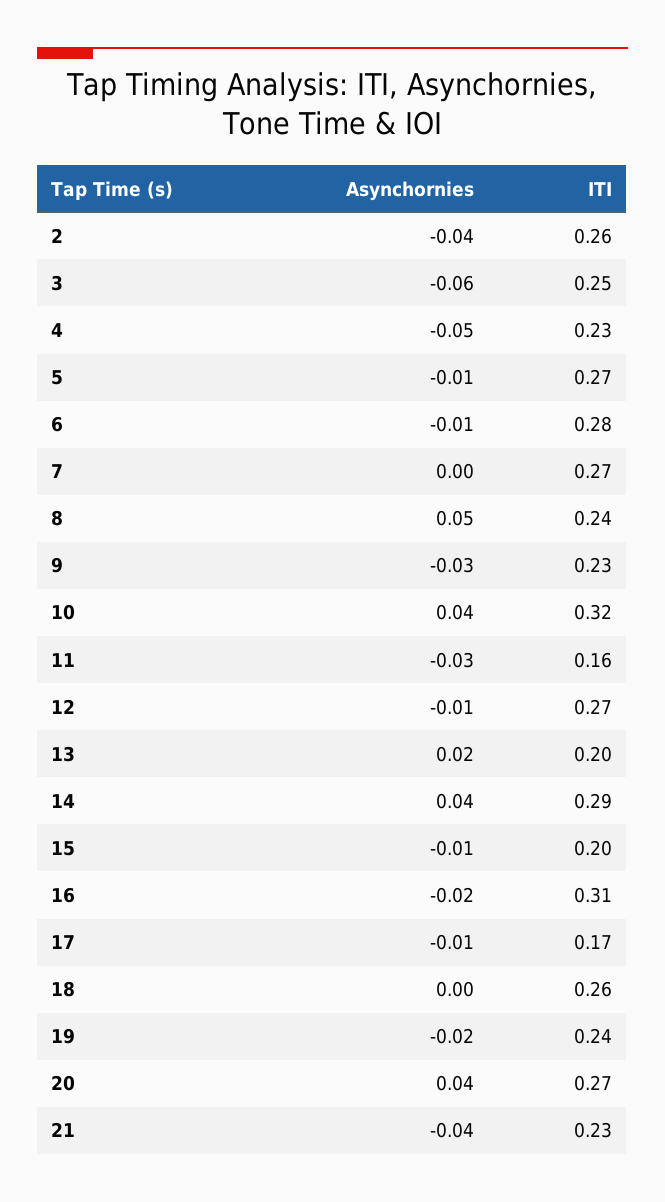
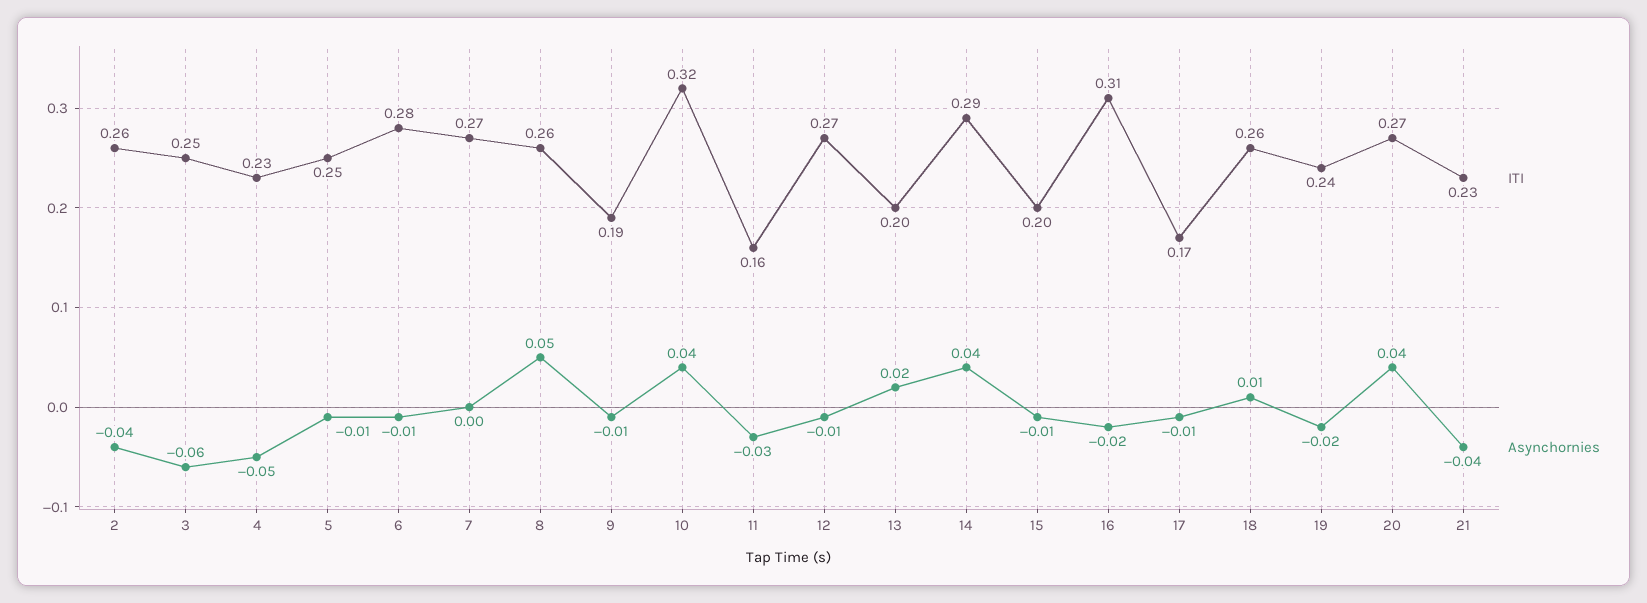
ITI, 5: 0.27 -> 0.25
ITI, 8: 0.24 -> 0.26
Asynchornies, 9: -0.03 -> -0.01
ITI, 9: 0.23 -> 0.19
Asynchornies, 18: 0 -> 0.01

